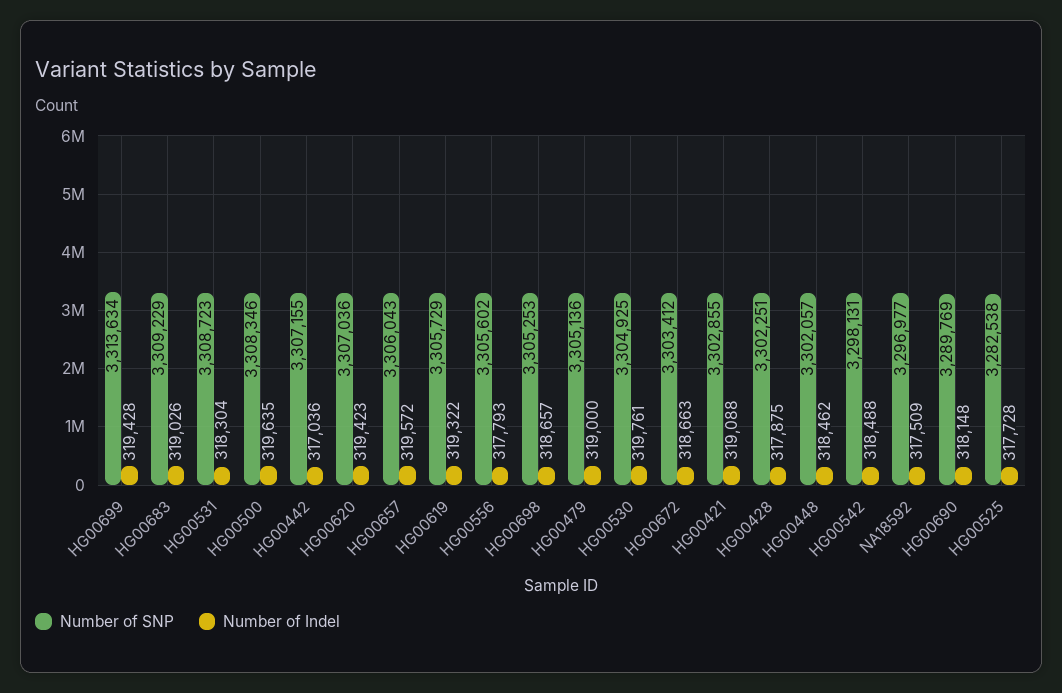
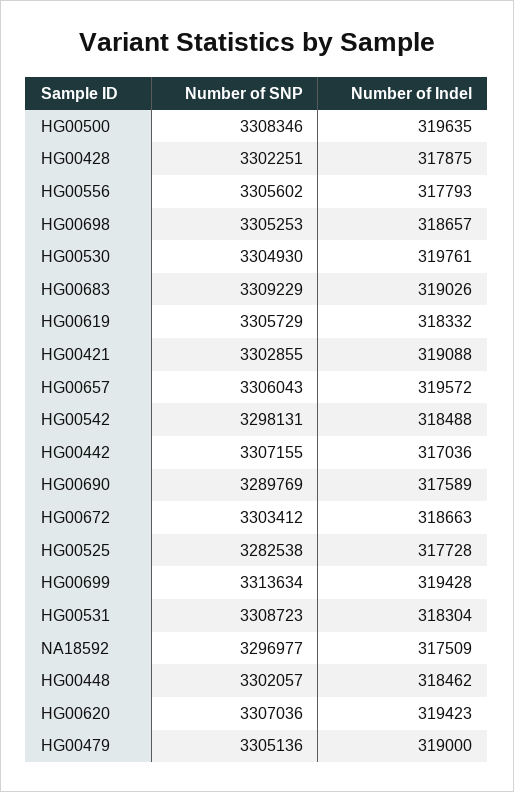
Number of Indel, HG00619: 319322 -> 318332
Number of SNP, HG00530: 3304925 -> 3304930
Number of Indel, HG00690: 318148 -> 317589

